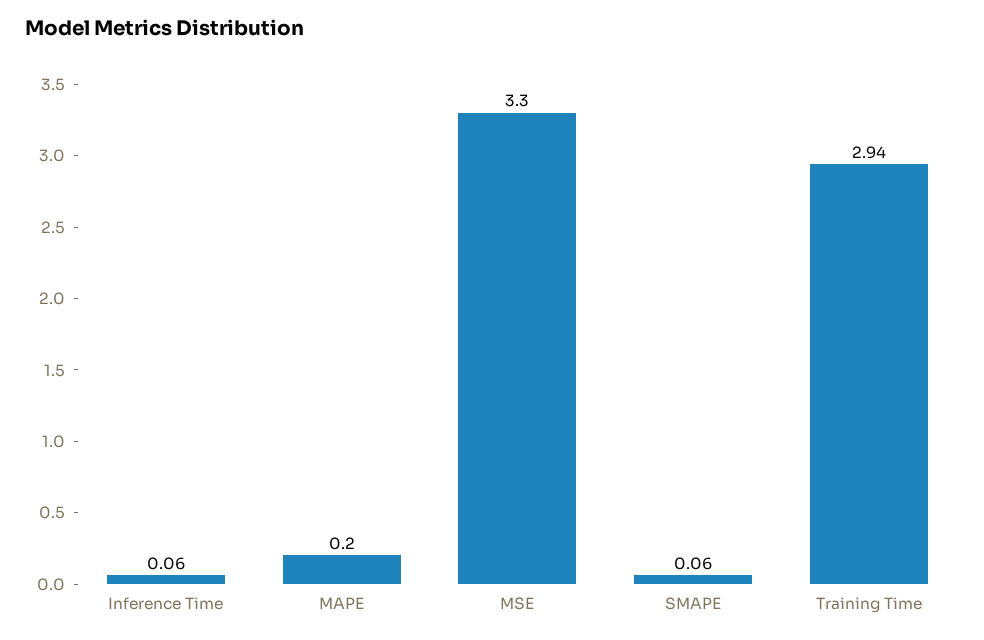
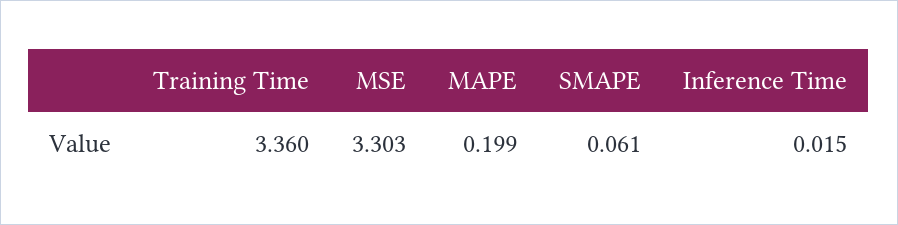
Inference Time: 0.06 -> 0.015
Training Time: 2.94 -> 3.36

